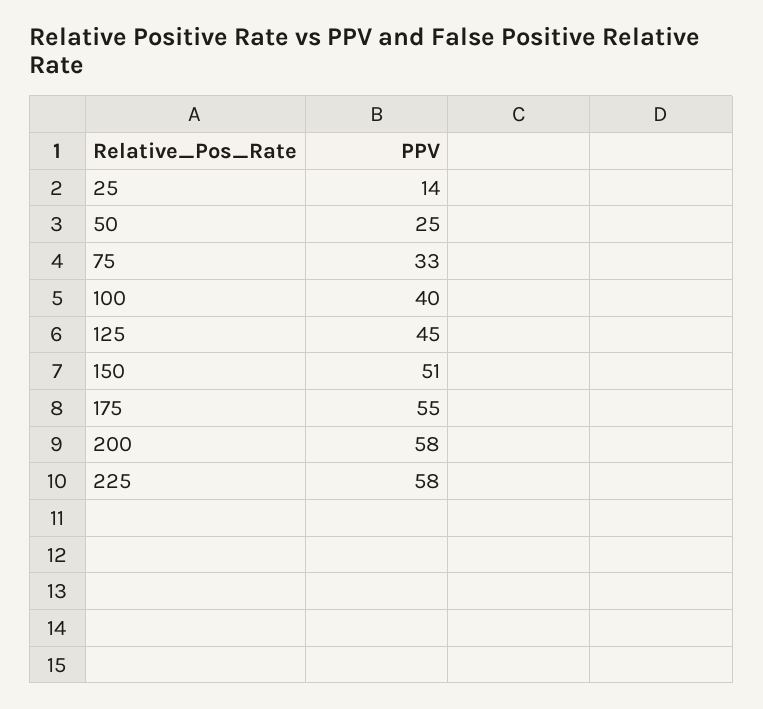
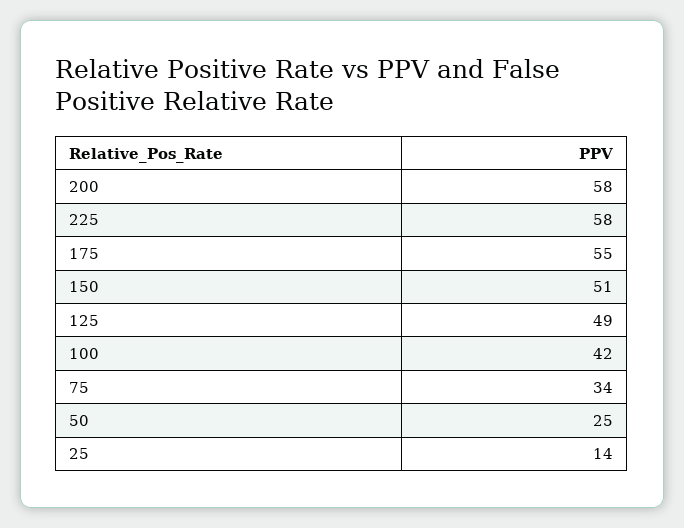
75: 33 -> 34
100: 40 -> 42
125: 45 -> 49

